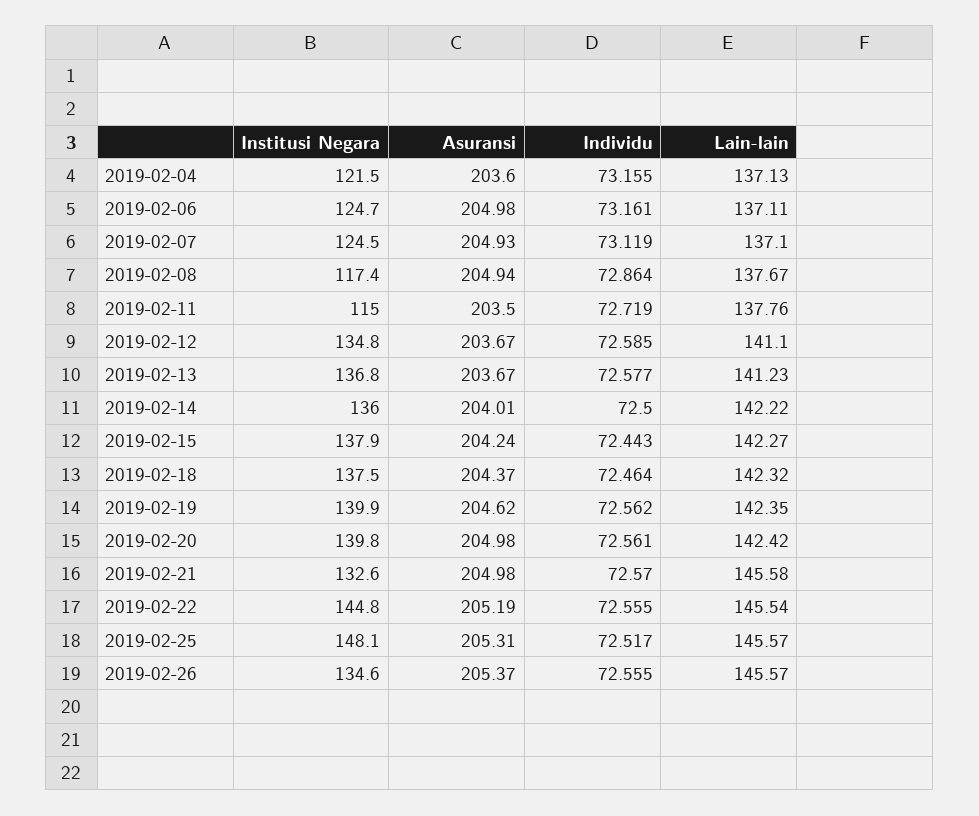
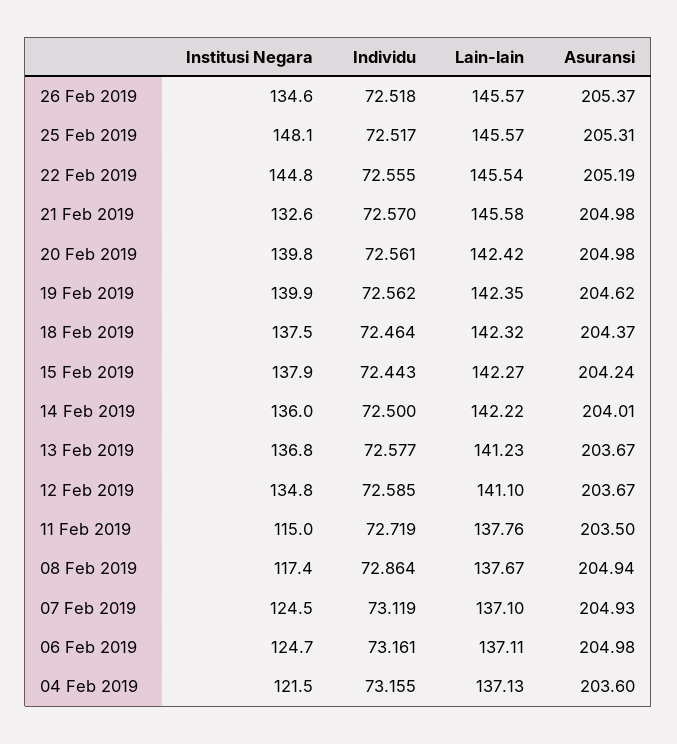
Individu, 2019-02-26: 72.555 -> 72.518

